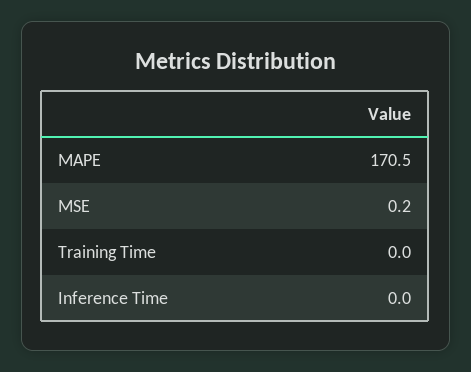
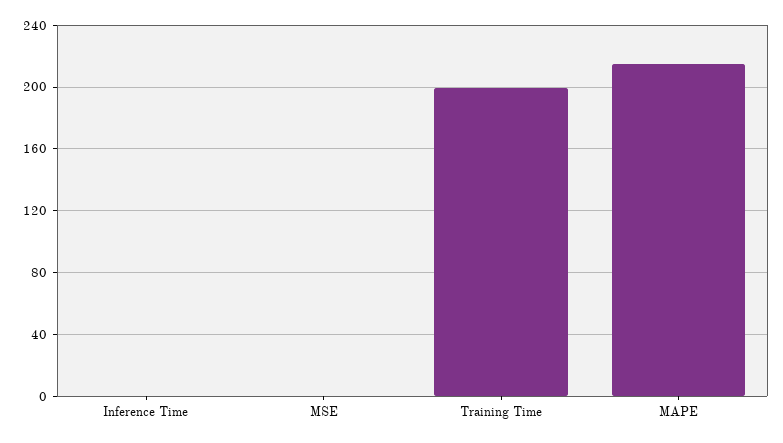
MAPE: 170.5 -> 215
Training Time: 0 -> 200

